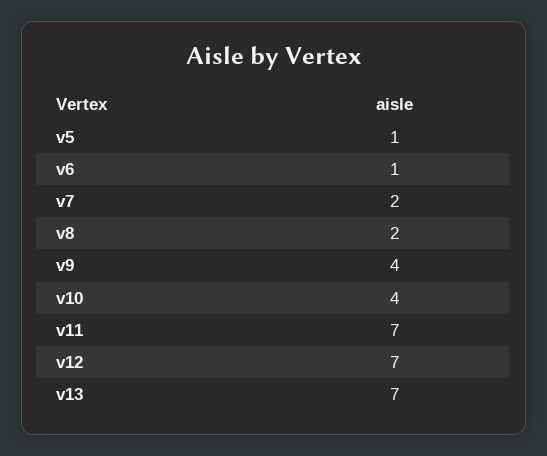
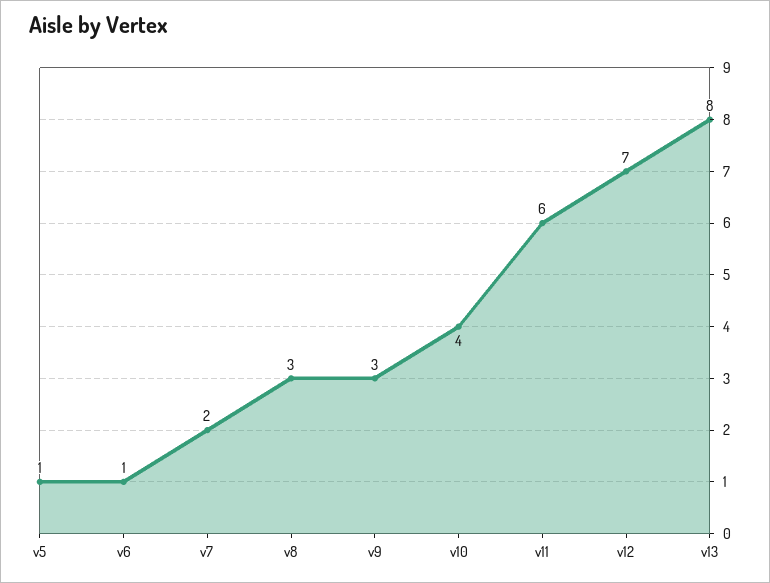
v8: 2 -> 3
v9: 4 -> 3
v11: 7 -> 6
v13: 7 -> 8

